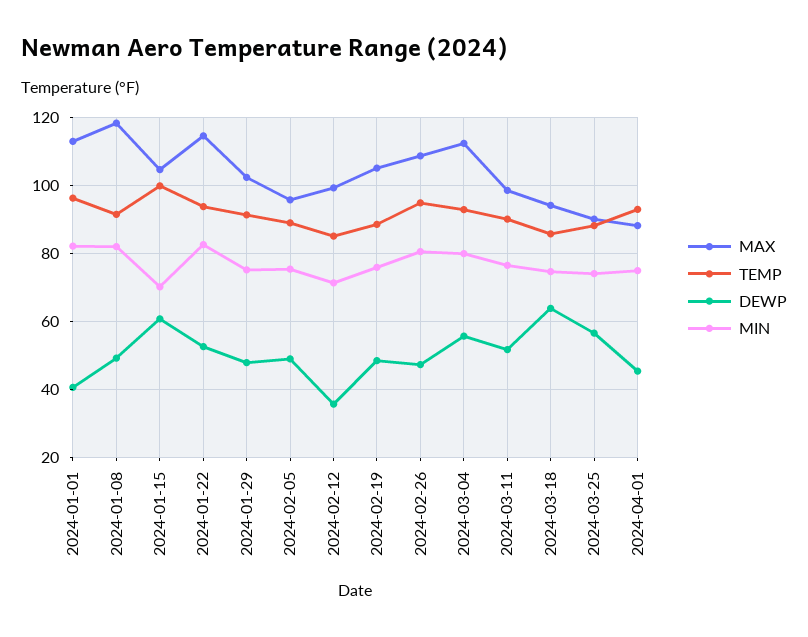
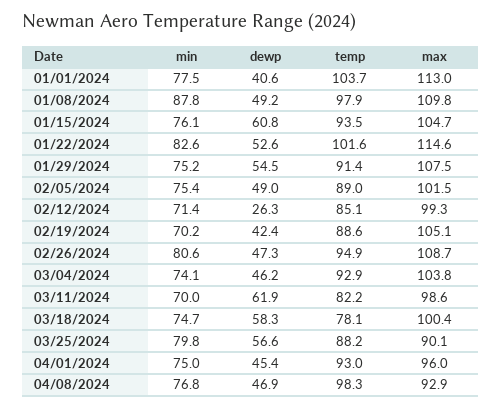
TEMP, 2024-01-01: 96 -> 103.7
MIN, 2024-01-01: 82 -> 77.5
MAX, 2024-01-08: 118 -> 109.8
TEMP, 2024-01-08: 92 -> 97.9
MIN, 2024-01-08: 82 -> 87.8
TEMP, 2024-01-15: 100 -> 93.5
MIN, 2024-01-15: 70 -> 76.1
TEMP, 2024-01-22: 94 -> 101.6
MAX, 2024-01-29: 102 -> 107.5
DEWP, 2024-01-29: 48 -> 54.5
MAX, 2024-02-05: 96 -> 101.5
DEWP, 2024-02-12: 36 -> 26.3
DEWP, 2024-02-19: 48 -> 42.4
MIN, 2024-02-19: 76 -> 70.2
MAX, 2024-03-04: 112 -> 103.8
DEWP, 2024-03-04: 56 -> 46.2
MIN, 2024-03-04: 80 -> 74.1
TEMP, 2024-03-11: 90 -> 82.2
DEWP, 2024-03-11: 52 -> 61.9
MIN, 2024-03-11: 76 -> 70
MAX, 2024-03-18: 94 -> 100.4
TEMP, 2024-03-18: 86 -> 78.1
DEWP, 2024-03-18: 64 -> 58.3
MIN, 2024-03-25: 74 -> 79.8
MAX, 2024-04-01: 88 -> 96
MIN, 04/08/2024: none -> 76.8
DEWP, 04/08/2024: none -> 46.9
TEMP, 04/08/2024: none -> 98.3
MAX, 04/08/2024: none -> 92.9

